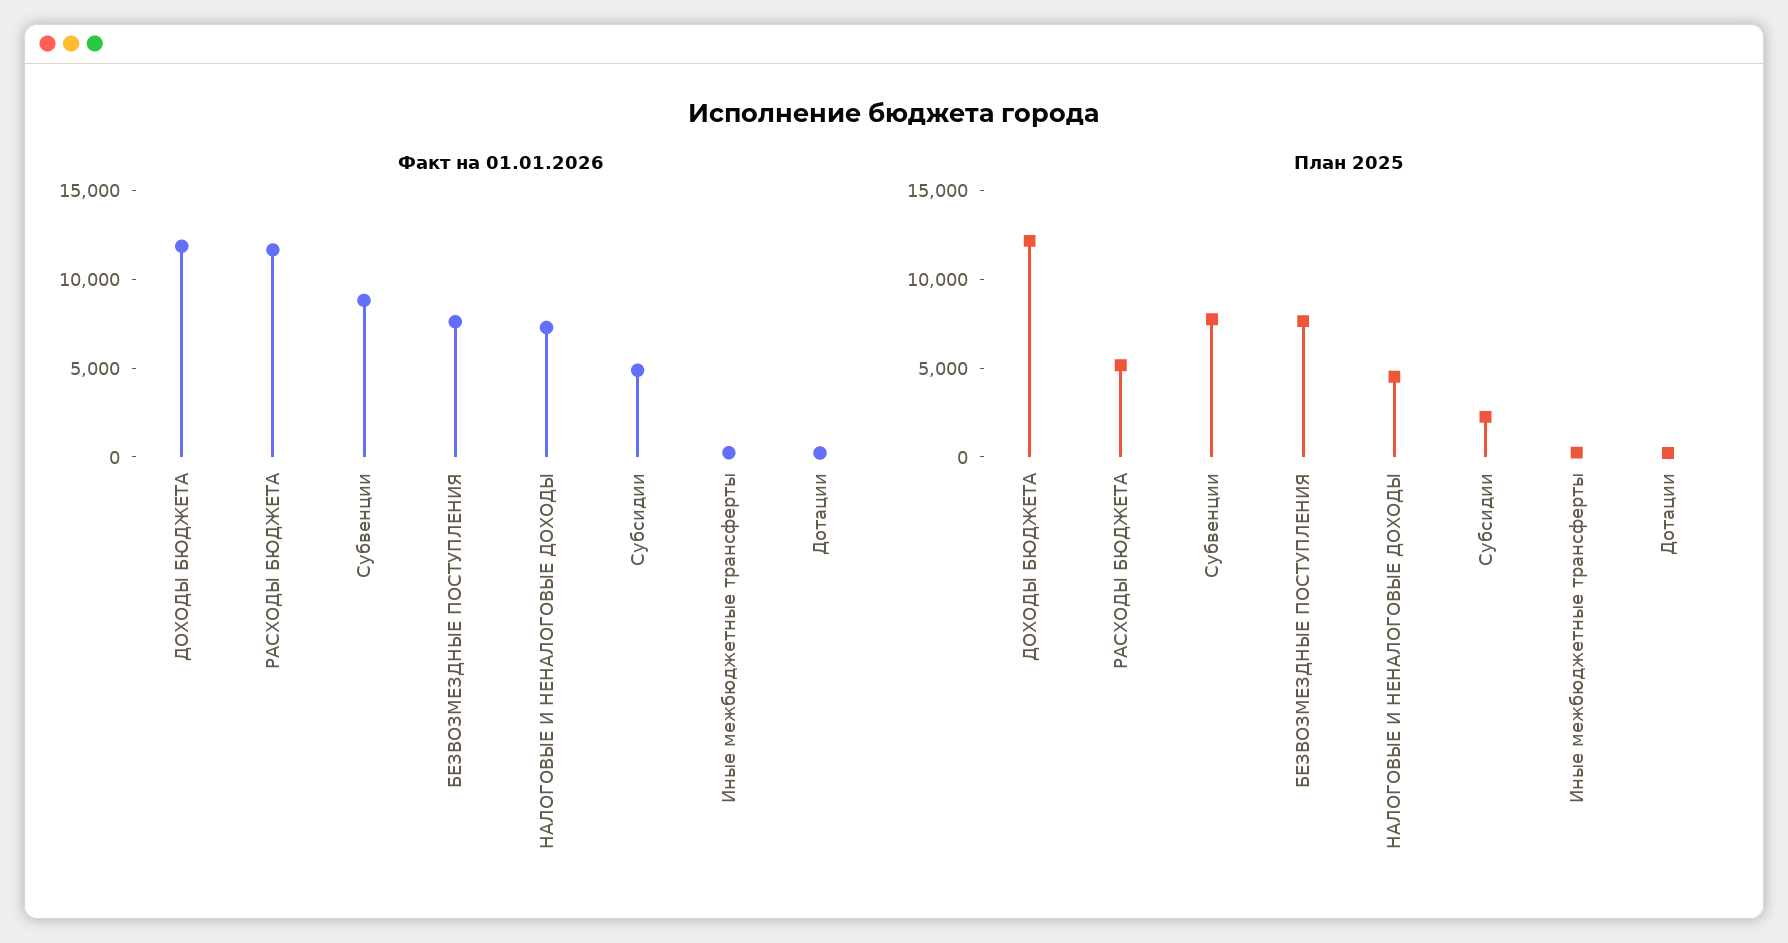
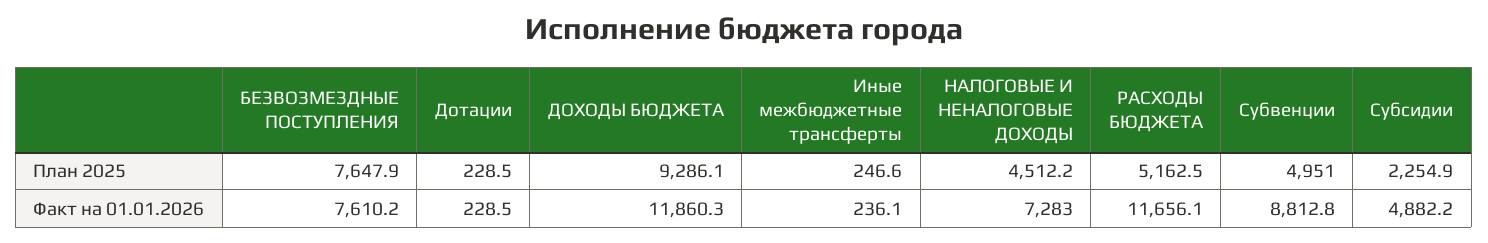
План 2025, ДОХОДЫ БЮДЖЕТА: 12000 -> 9286.1
План 2025, Субвенции: 8000 -> 4951

